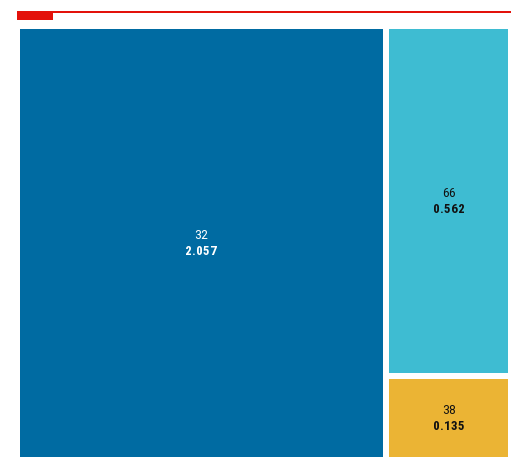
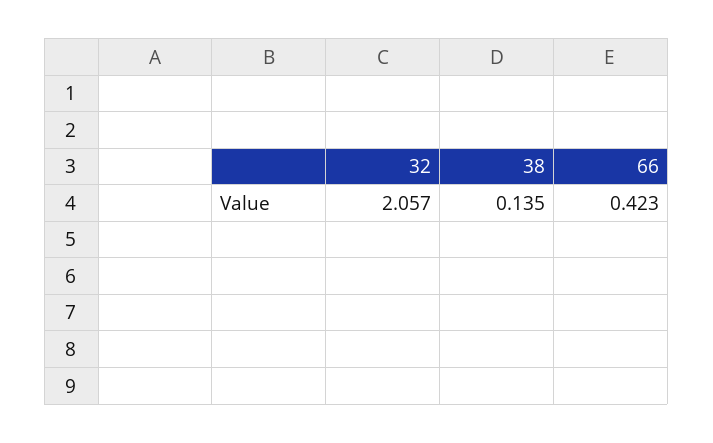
66: 0.562 -> 0.423

